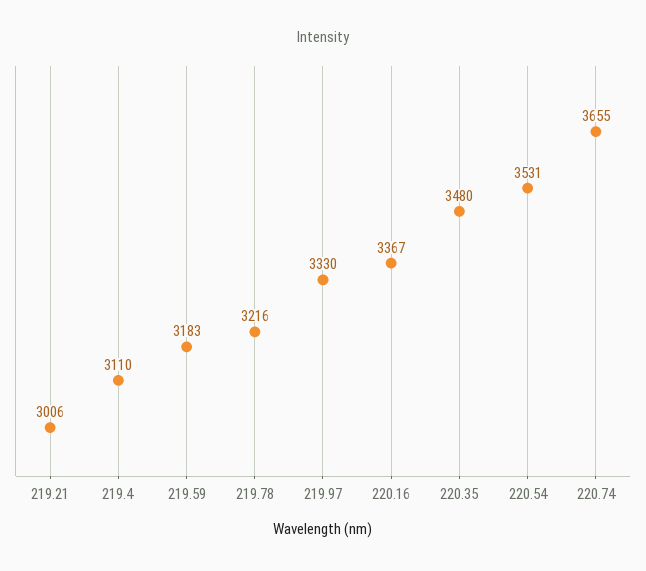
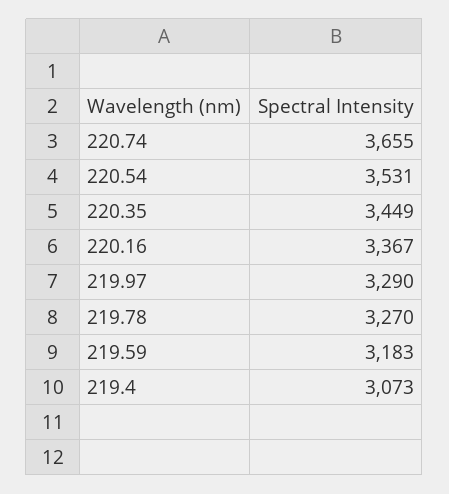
219.21: 3006 -> none
219.4: 3110 -> 3073
219.78: 3216 -> 3270
219.97: 3330 -> 3290
220.35: 3480 -> 3449

